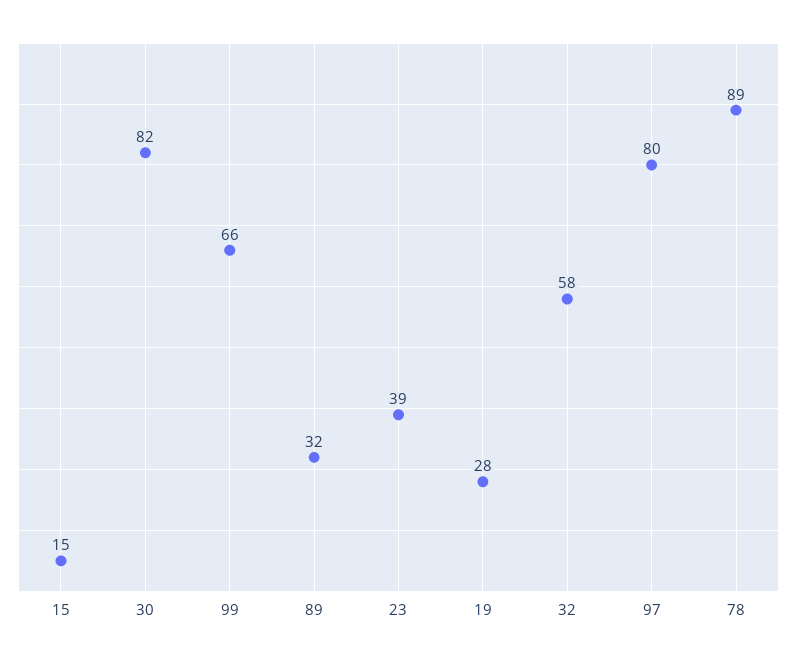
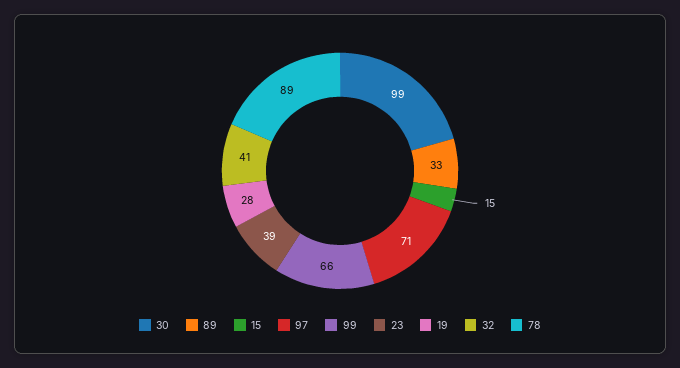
30: 82 -> 99
89: 32 -> 33
32: 58 -> 41
97: 80 -> 71

